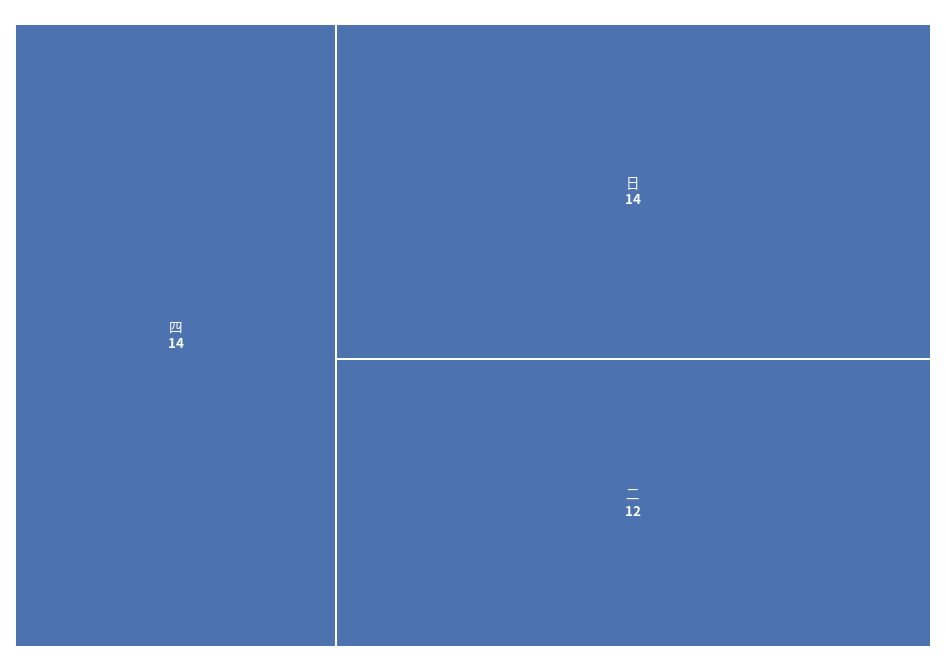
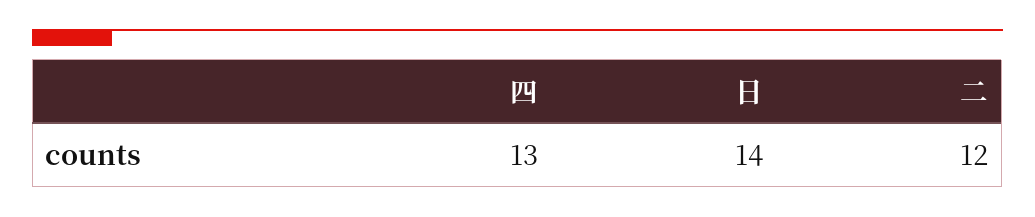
四: 14 -> 13

